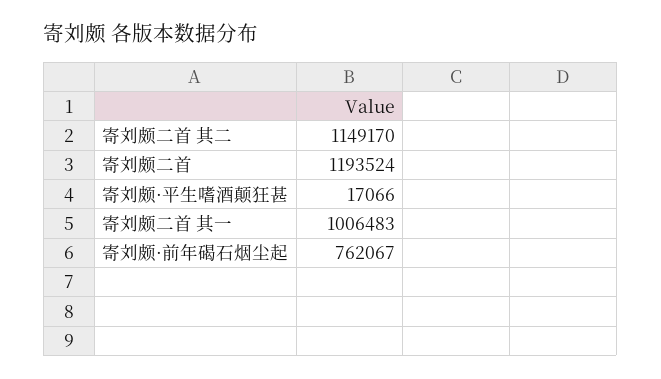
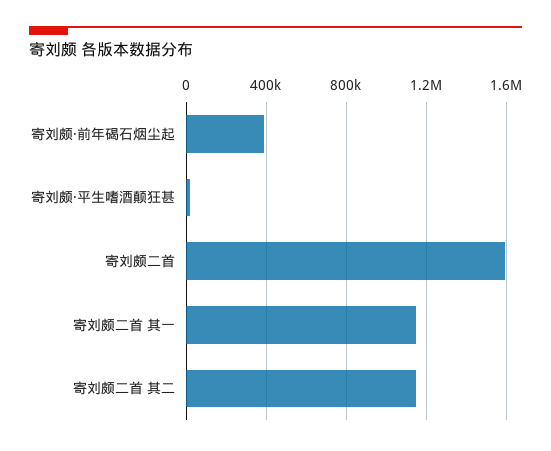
寄刘颇二首: 1193524 -> 1600000
寄刘颇二首 其一: 1006483 -> 1150000
寄刘颇·前年碣石烟尘起: 762067 -> 400000

